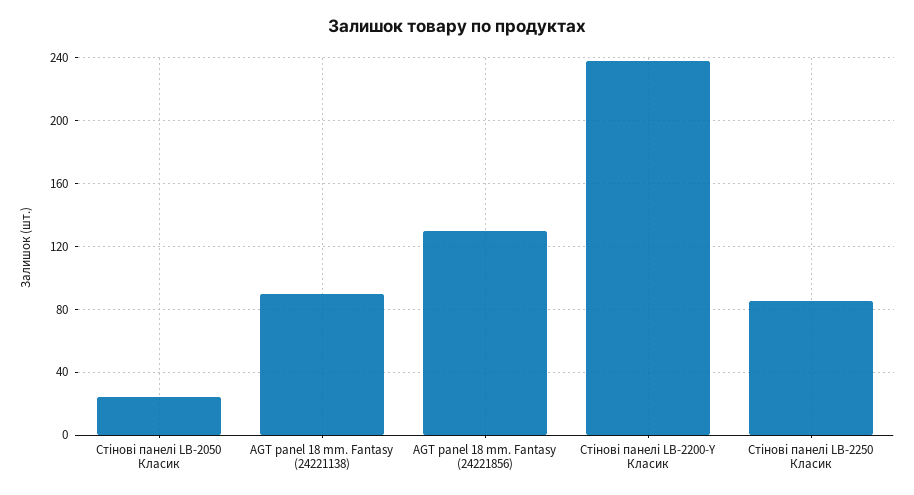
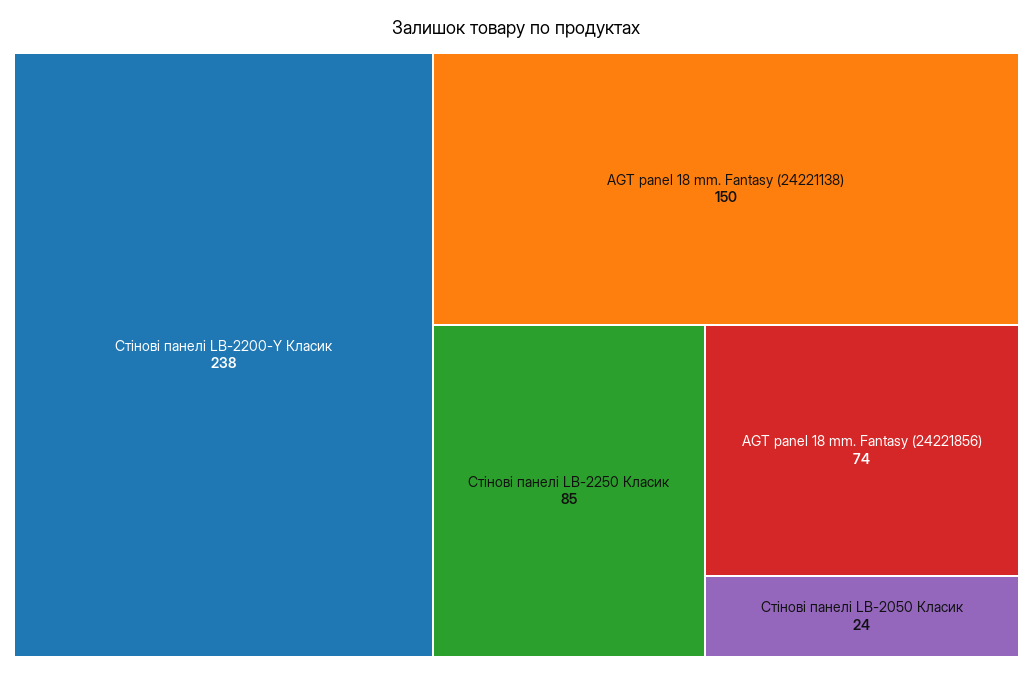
AGT panel 18 mm. Fantasy (24221138): 90 -> 150
AGT panel 18 mm. Fantasy (24221856): 130 -> 74

